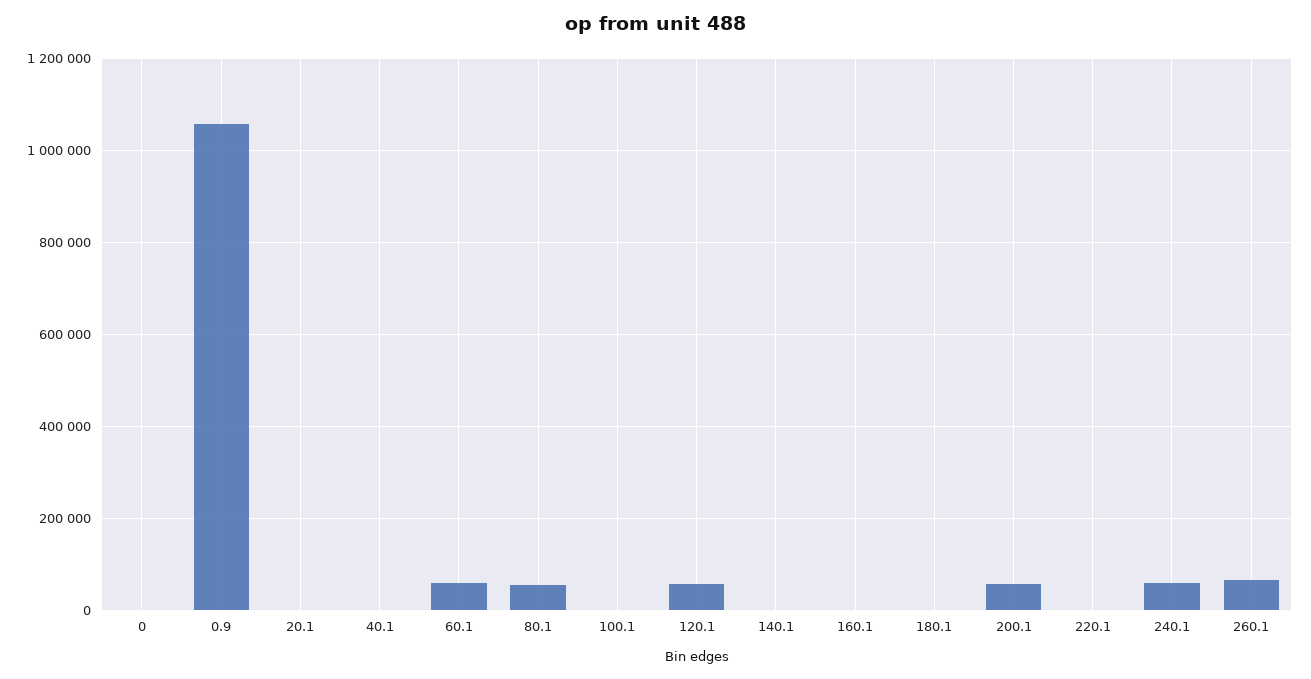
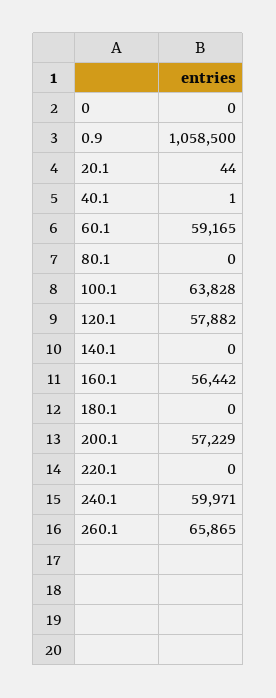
80.1: 60000 -> 0
100.1: 0 -> 63828
160.1: 0 -> 56442

